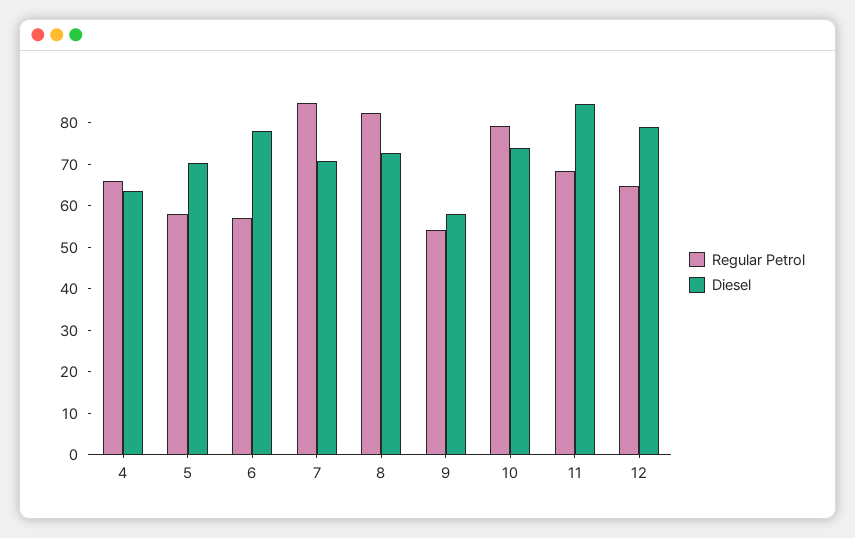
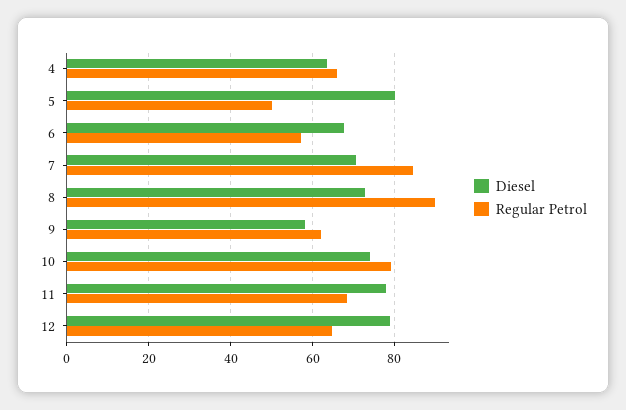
Regular Petrol, 5: 58 -> 50
Diesel, 5: 70 -> 80
Diesel, 6: 78 -> 68
Regular Petrol, 8: 82 -> 90
Regular Petrol, 9: 54 -> 62
Diesel, 11: 84 -> 78

